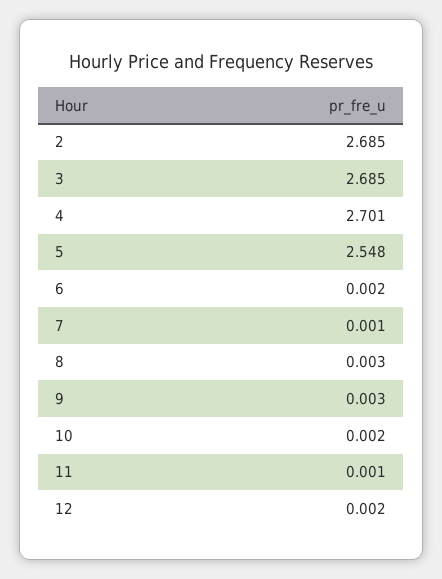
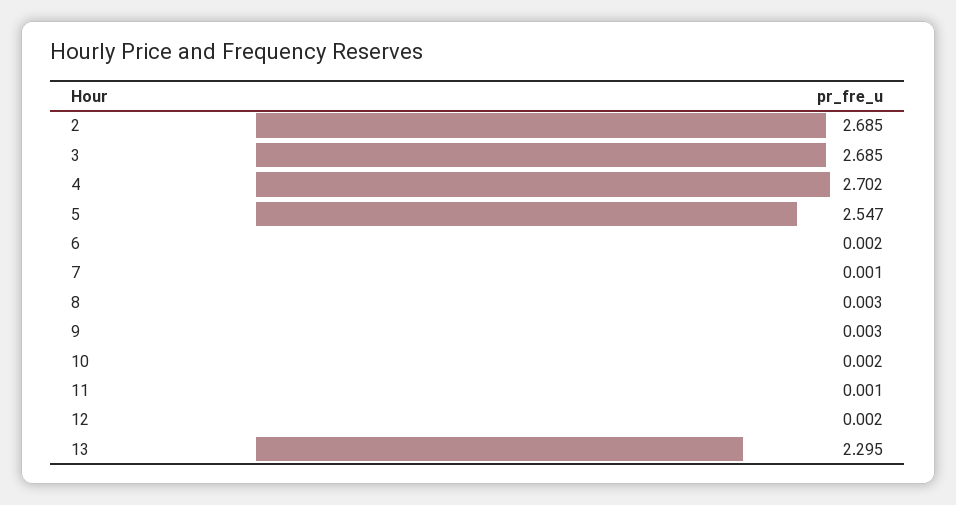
4: 2.701 -> 2.702
5: 2.548 -> 2.547
13: none -> 2.295

